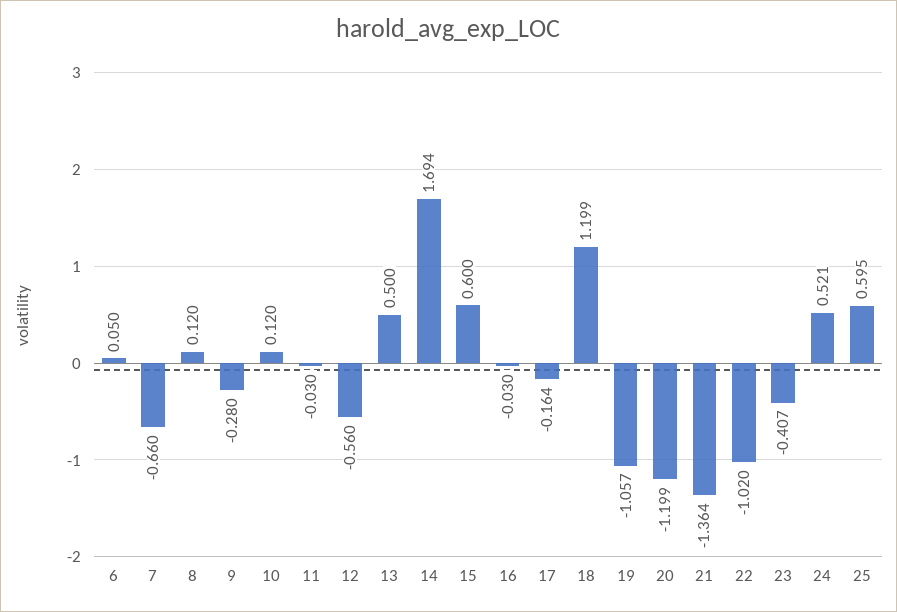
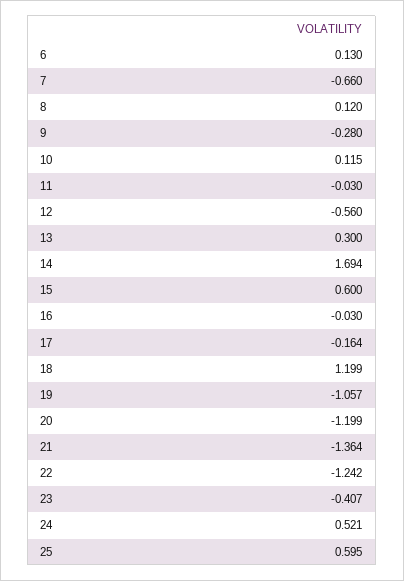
6: 0.05 -> 0.13
10: 0.12 -> 0.115
13: 0.5 -> 0.3
22: -1.02 -> -1.242

